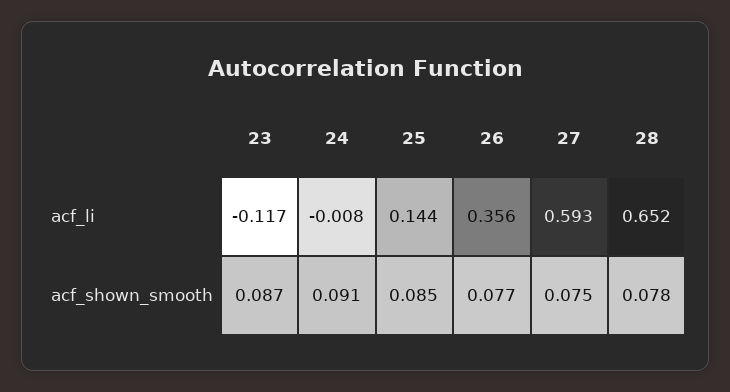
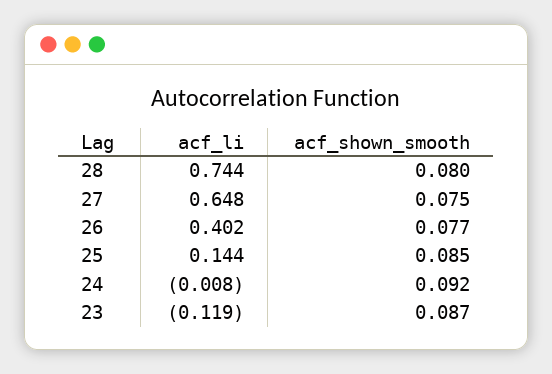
23, acf_li: -0.117 -> -0.119
26, acf_li: 0.356 -> 0.402
27, acf_li: 0.593 -> 0.648
28, acf_li: 0.652 -> 0.744
24, acf_shown_smooth: 0.091 -> 0.092
28, acf_shown_smooth: 0.078 -> 0.08

